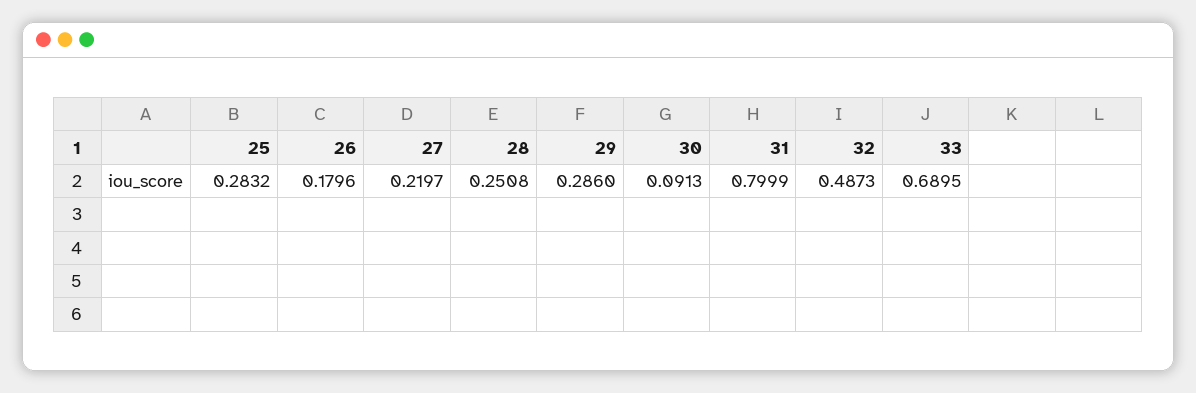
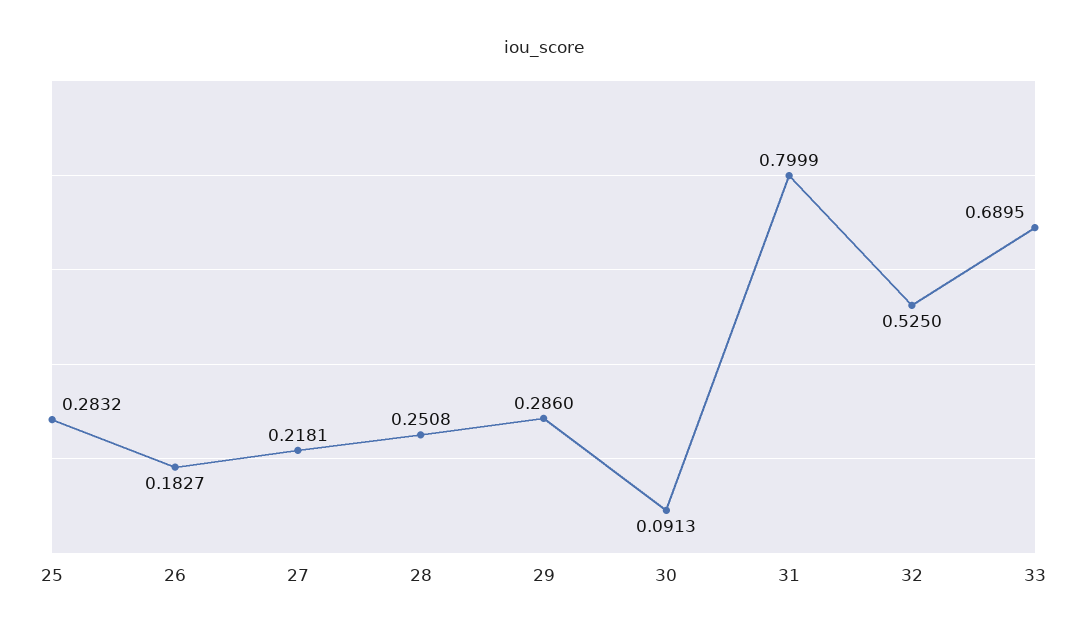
26: 0.1796 -> 0.1827
27: 0.2197 -> 0.2181
32: 0.4873 -> 0.525

